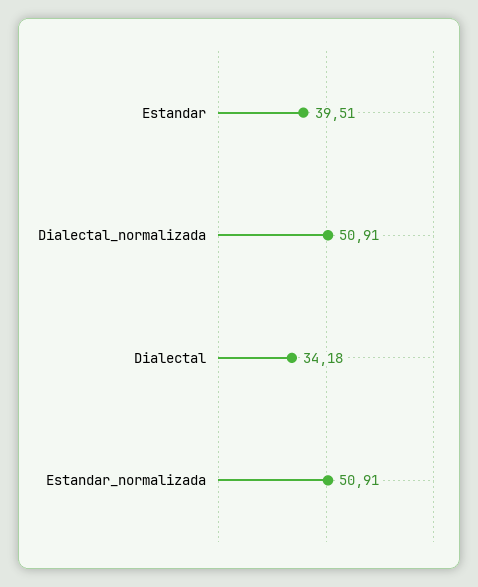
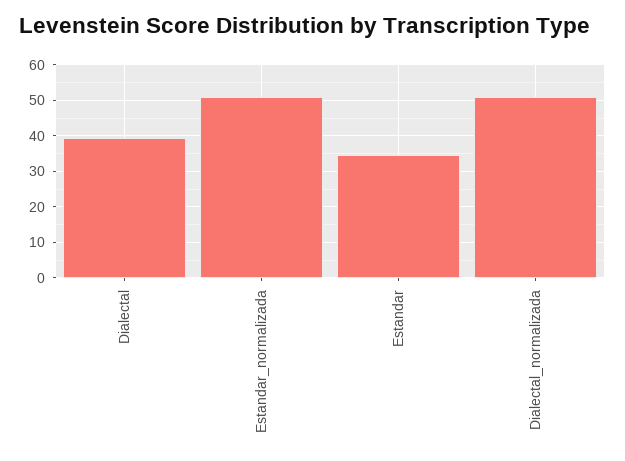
Estandar: 39.51 -> 34
Dialectal: 34.18 -> 40

